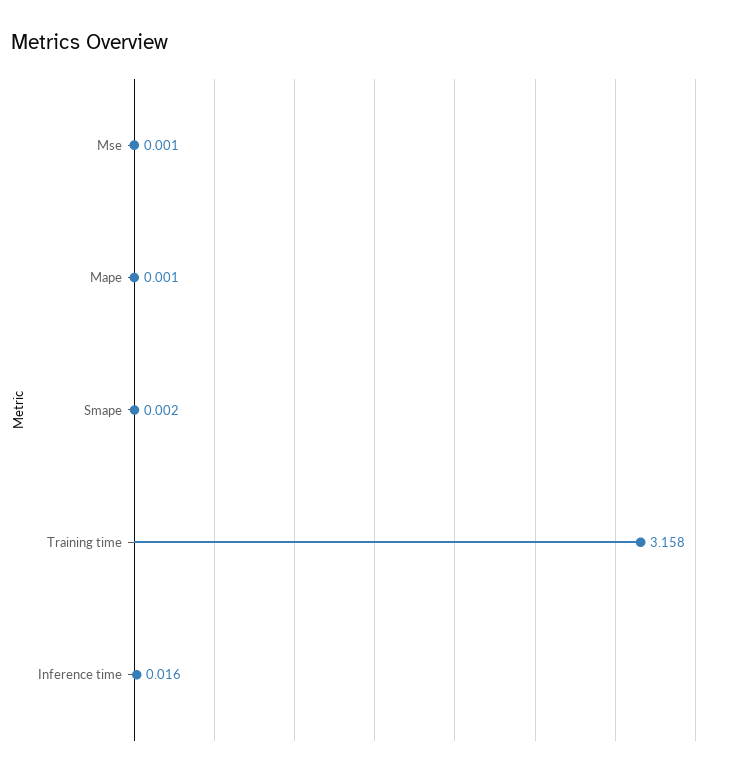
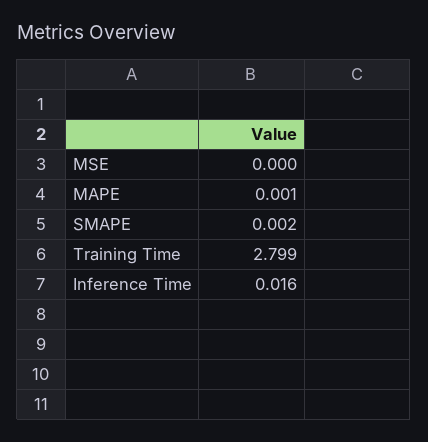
Mse: 0.001 -> 0
Training time: 3.158 -> 2.799

